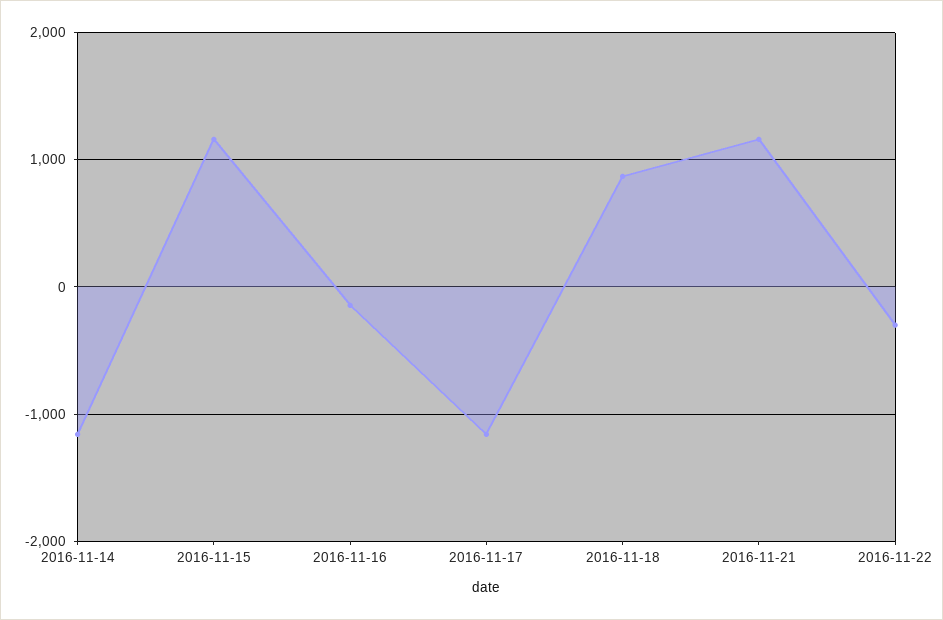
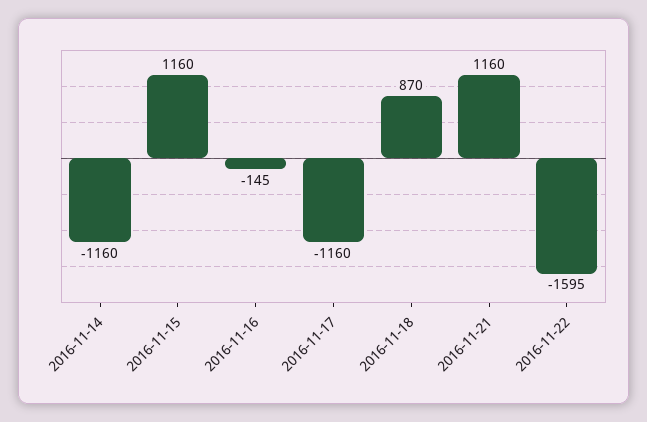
2016-11-22: -300 -> -1595

